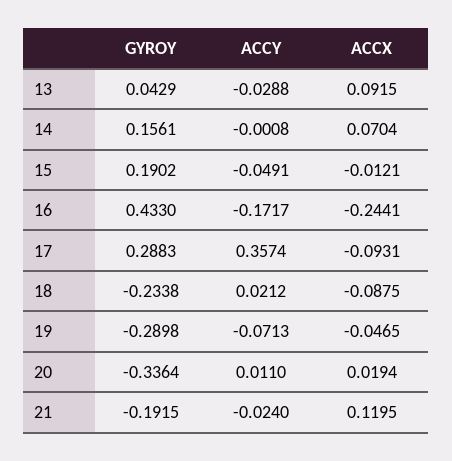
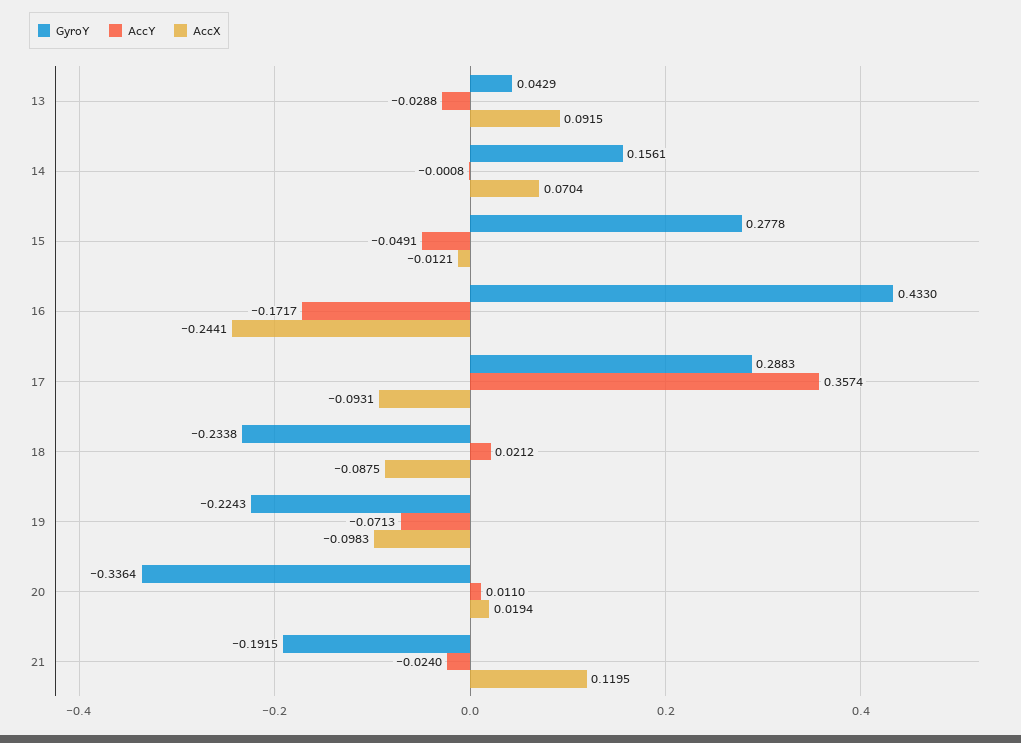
GYROY, 15: 0.1902 -> 0.2778
GYROY, 19: -0.2898 -> -0.2243
ACCX, 19: -0.0465 -> -0.0983

